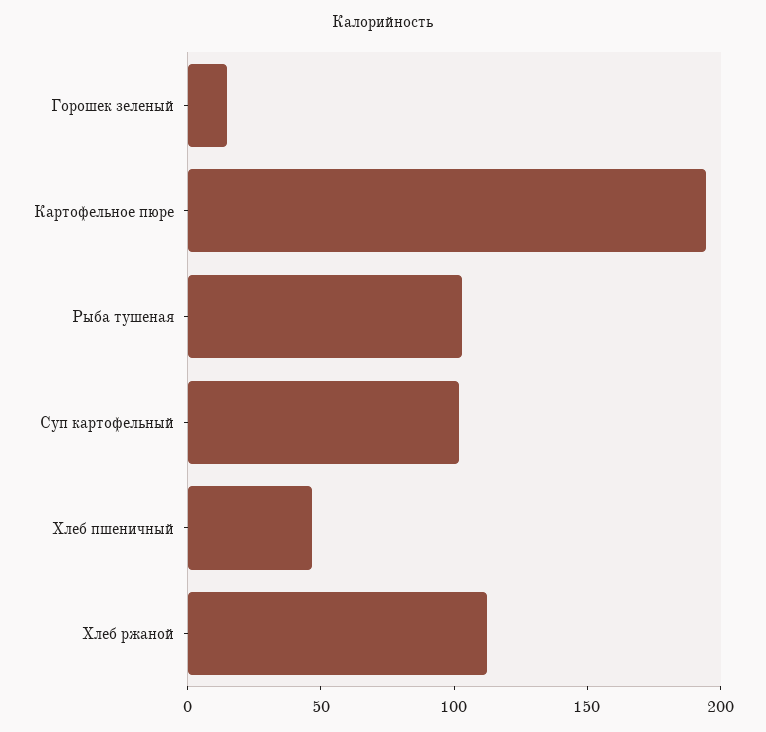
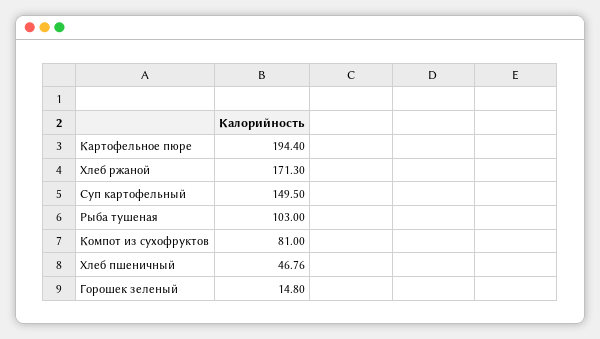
Суп картофельный: 100 -> 149.5
Хлеб ржаной: 110 -> 171.3
Компот из сухофруктов: none -> 81

